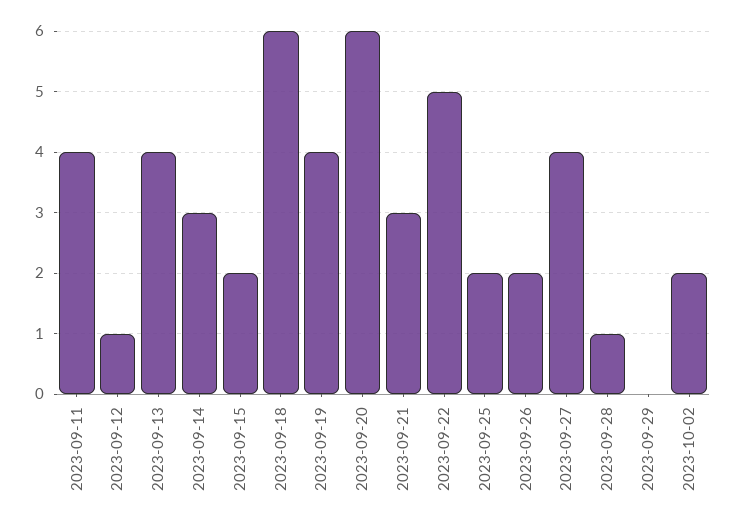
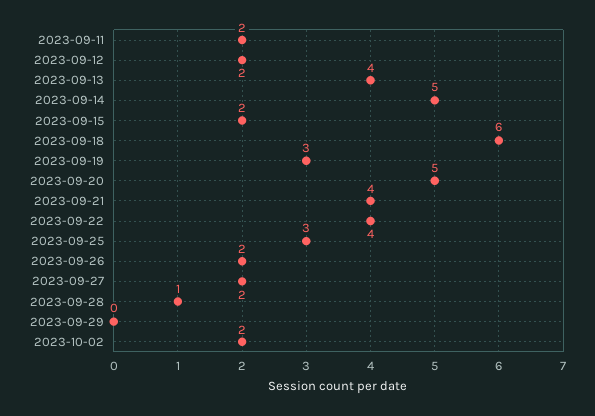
2023-09-11: 4 -> 2
2023-09-12: 1 -> 2
2023-09-14: 3 -> 5
2023-09-19: 4 -> 3
2023-09-20: 6 -> 5
2023-09-21: 3 -> 4
2023-09-22: 5 -> 4
2023-09-25: 2 -> 3
2023-09-27: 4 -> 2

